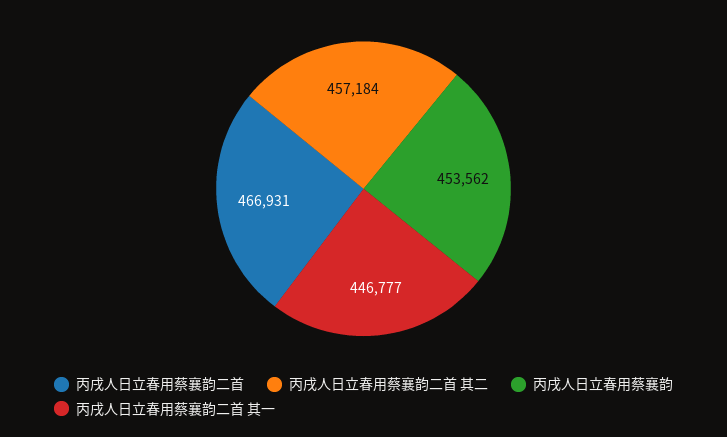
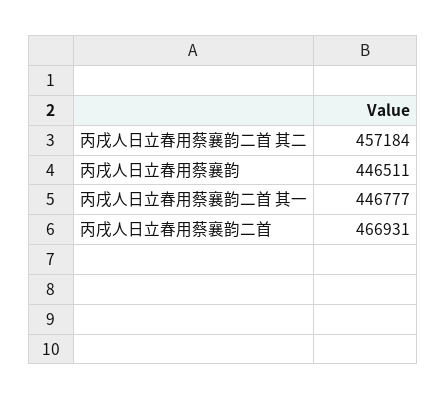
丙戌人日立春用蔡襄韵: 453562 -> 446511

